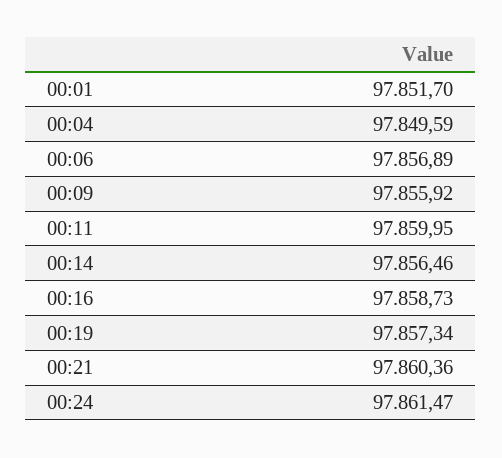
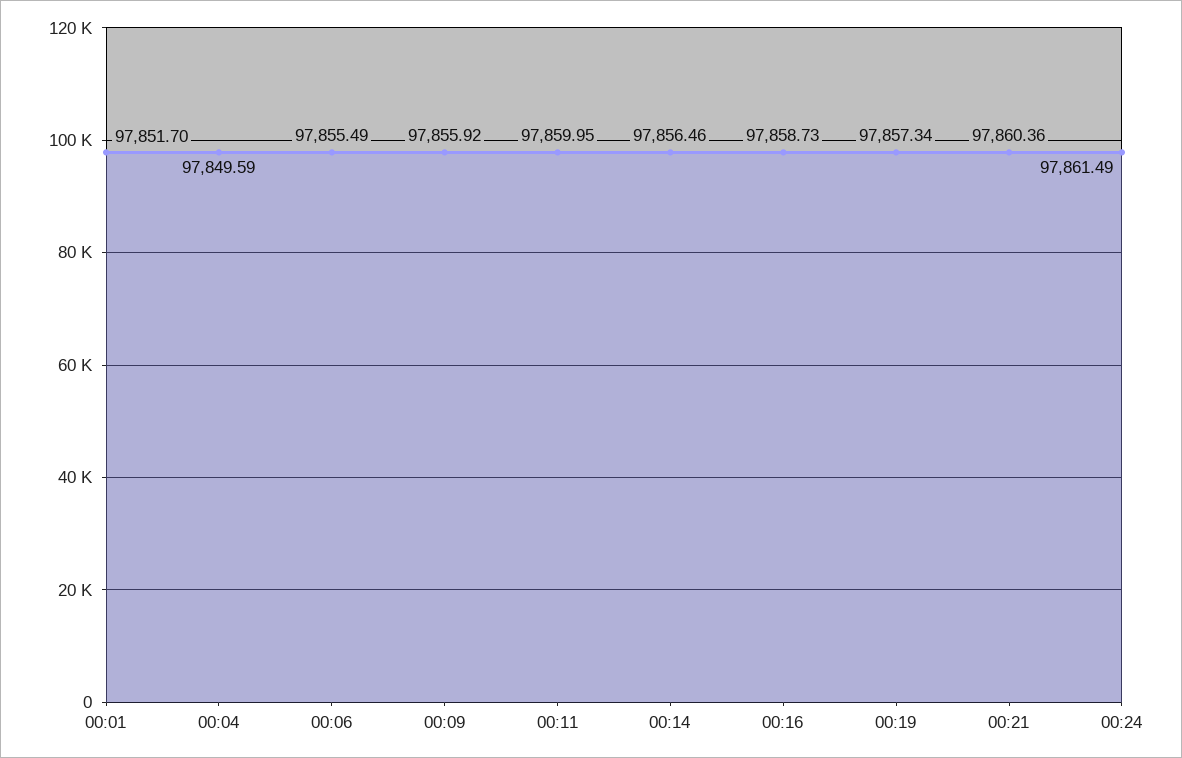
00:06: 97856.89 -> 97855.49
00:24: 97861.47 -> 97861.49

